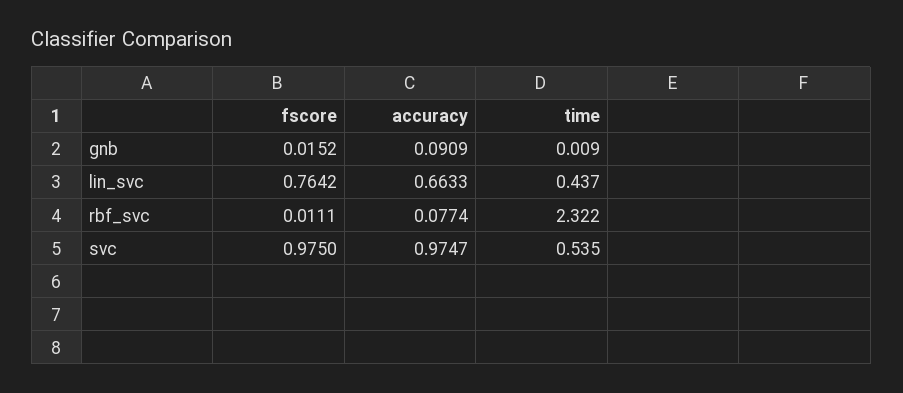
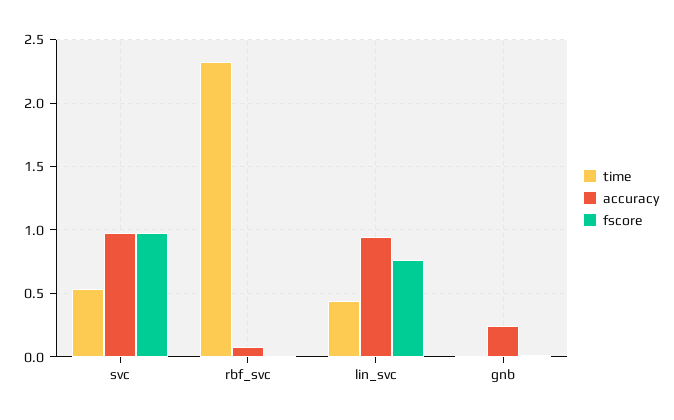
accuracy, gnb: 0.0909 -> 0.25
accuracy, lin_svc: 0.6633 -> 0.95

